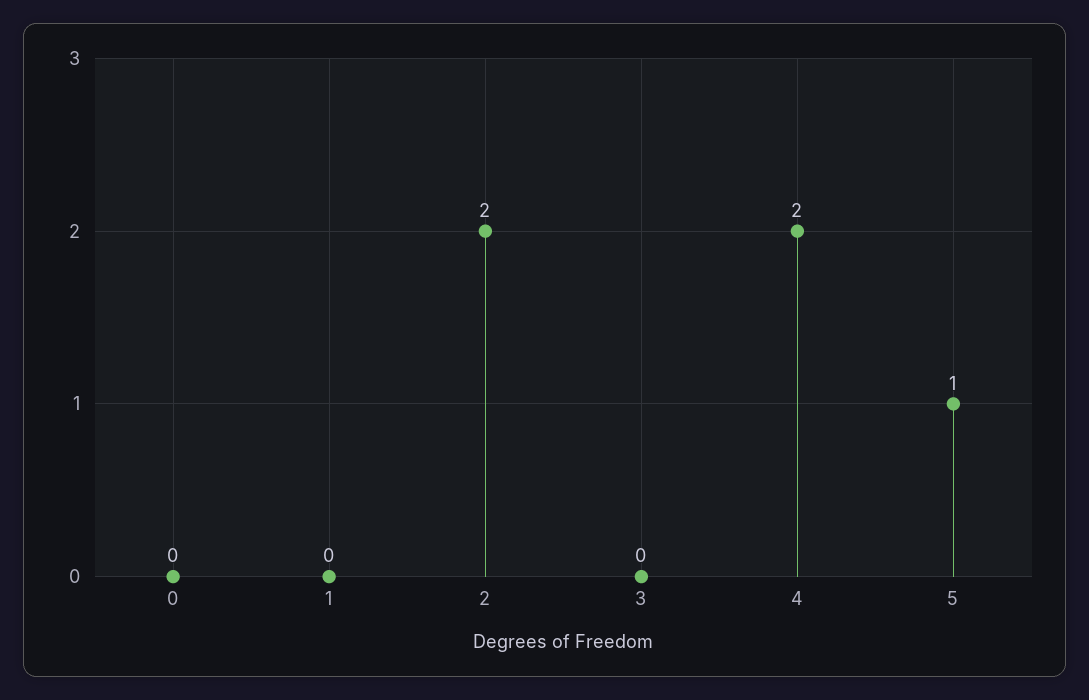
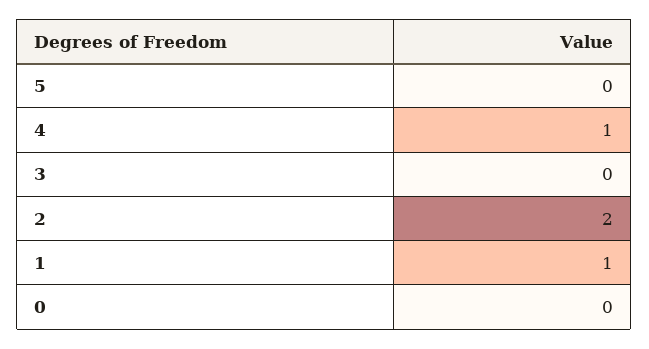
1: 0 -> 1
4: 2 -> 1
5: 1 -> 0

